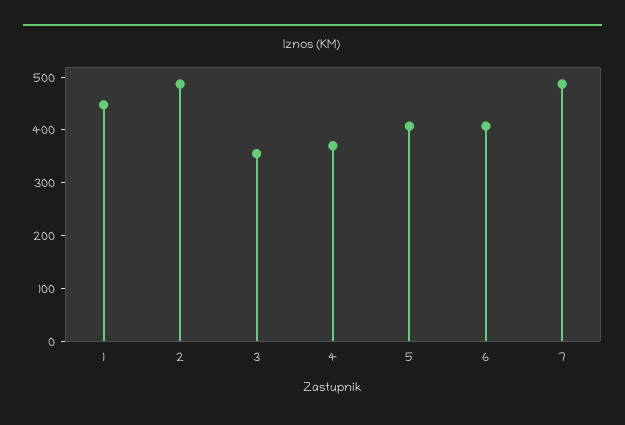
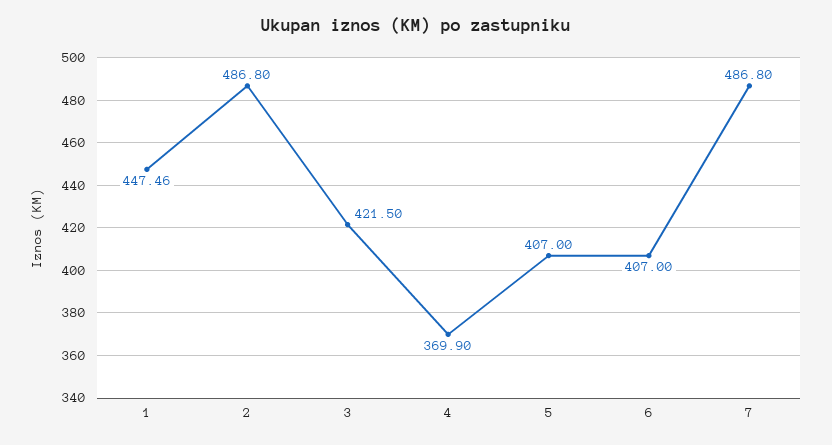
3: 360 -> 421.5

